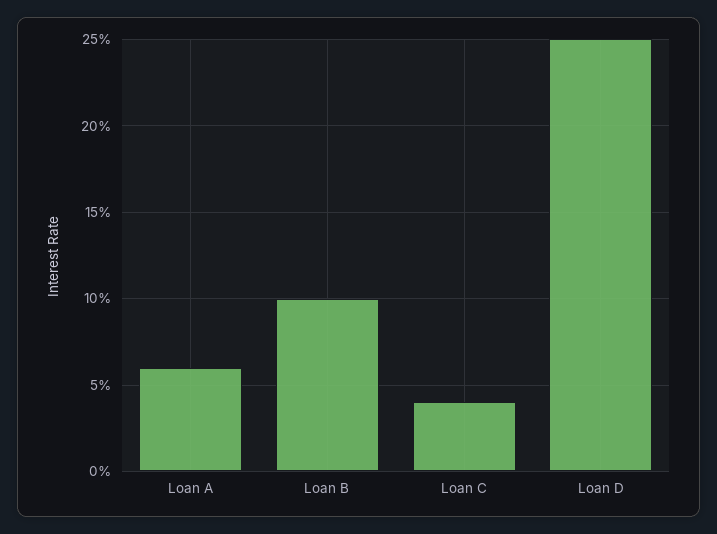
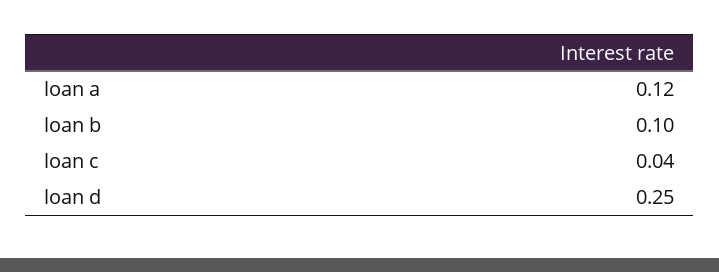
Loan A: 0.06 -> 0.12

